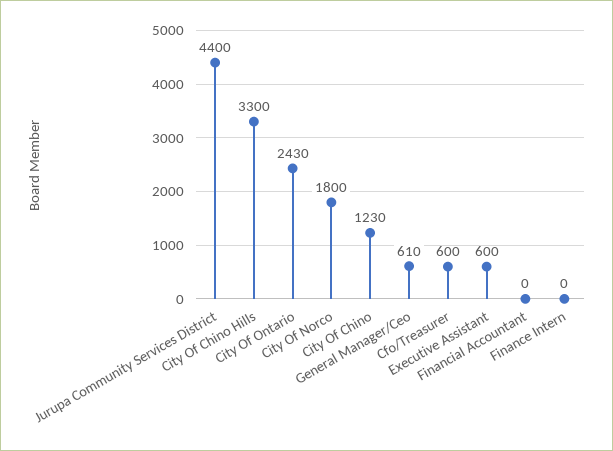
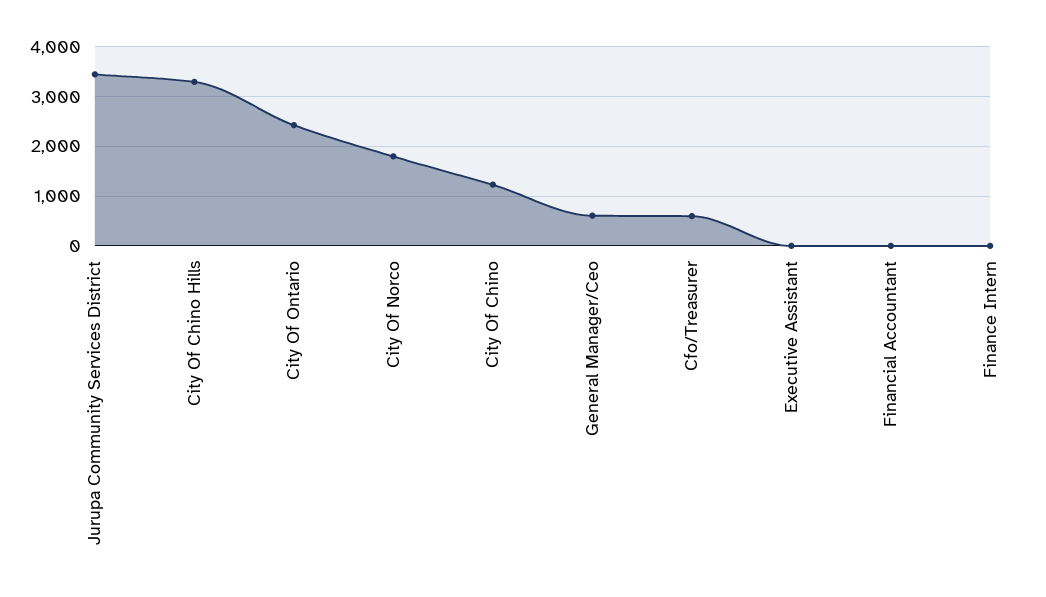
Jurupa Community Services District: 4400 -> 3400
Executive Assistant: 600 -> 0

